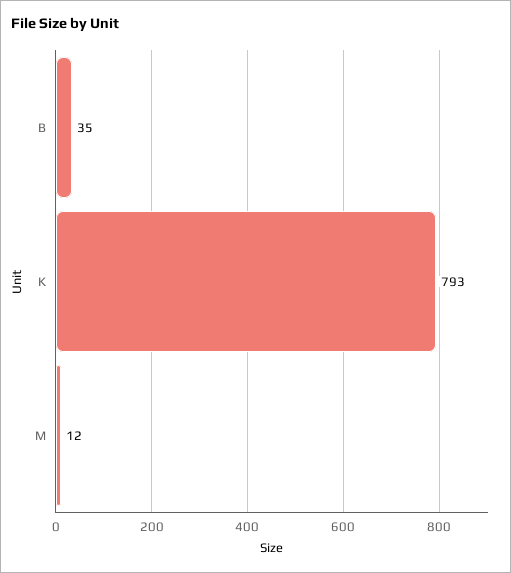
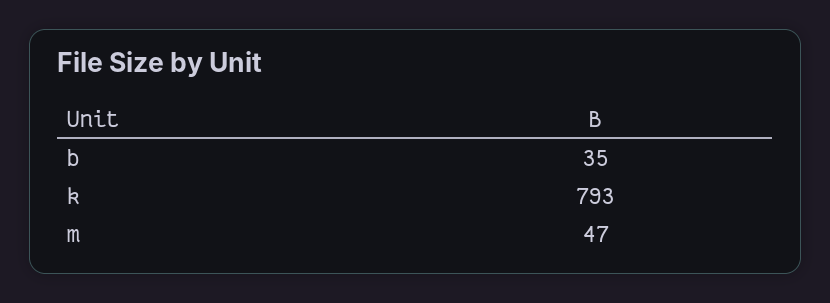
M: 12 -> 47

